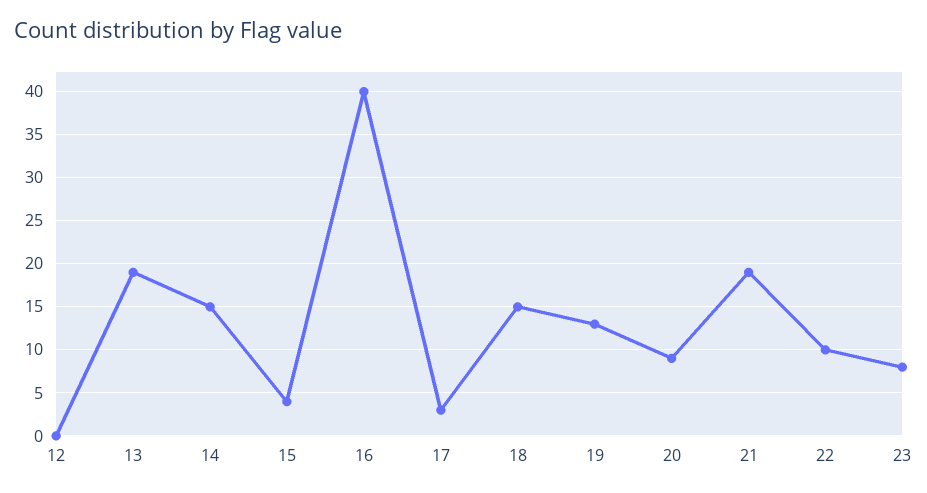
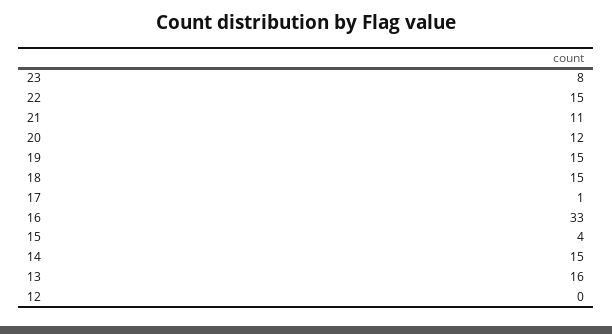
13: 19 -> 16
16: 40 -> 33
17: 3 -> 1
19: 13 -> 15
20: 9 -> 12
21: 19 -> 11
22: 10 -> 15

